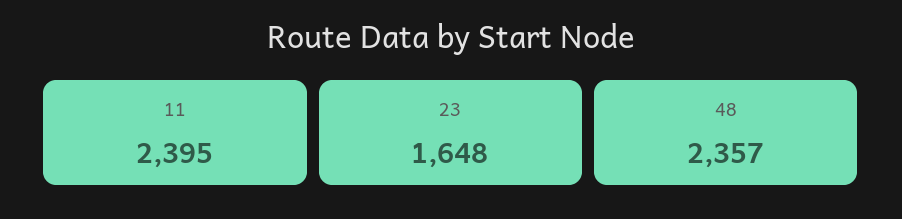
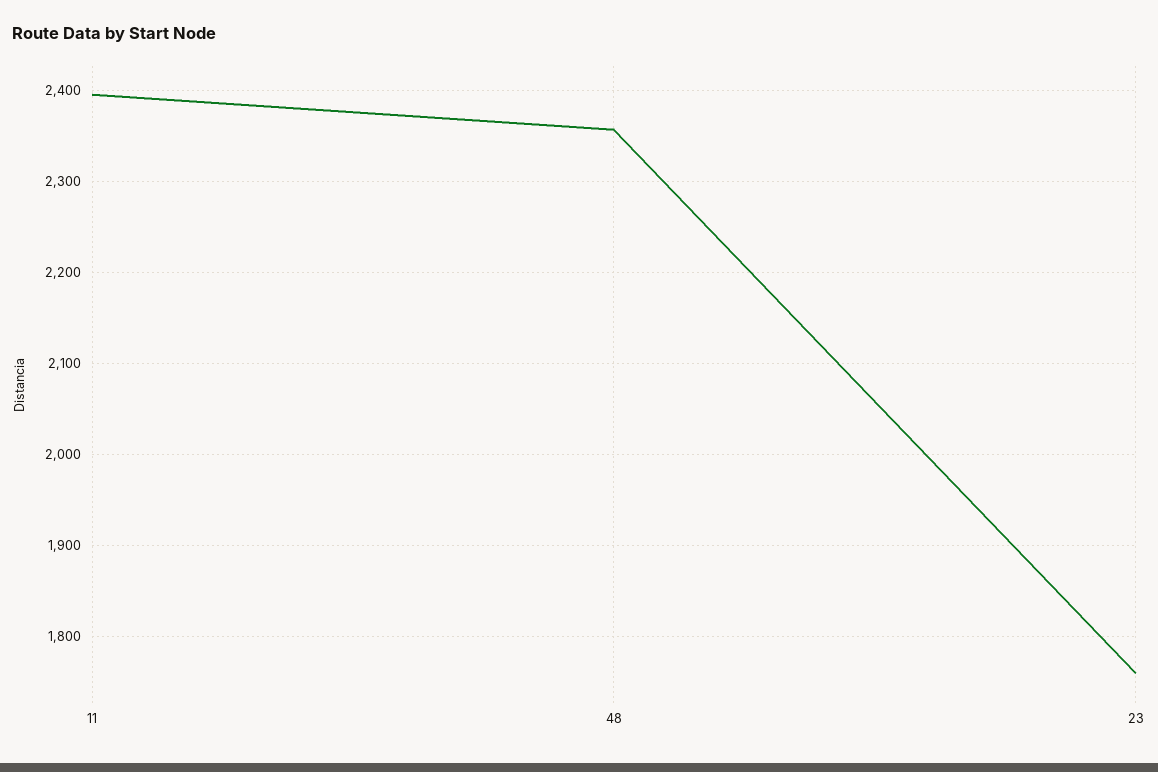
23: 1648 -> 1760

